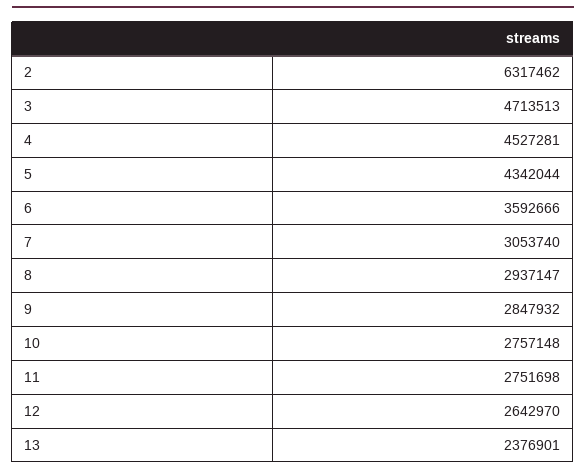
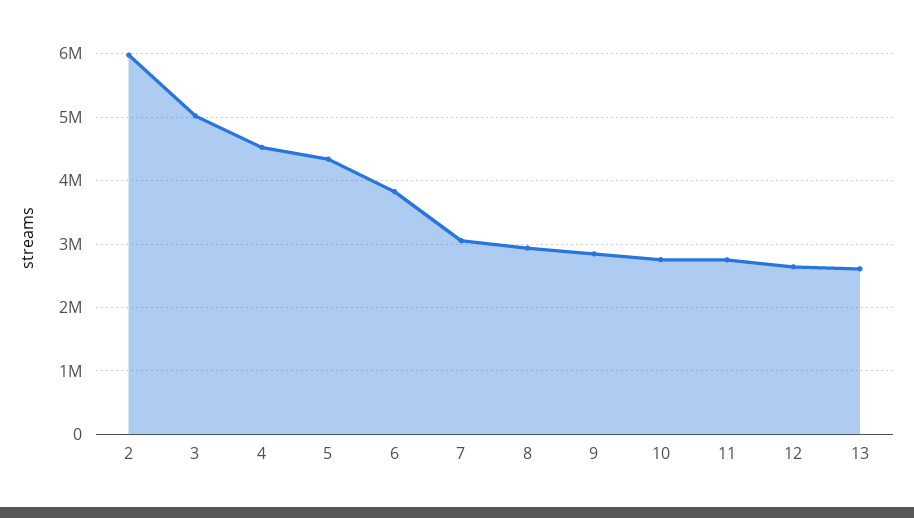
2: 6317462 -> 6000000
3: 4713513 -> 5000000
6: 3592666 -> 3800000
13: 2376901 -> 2600000

